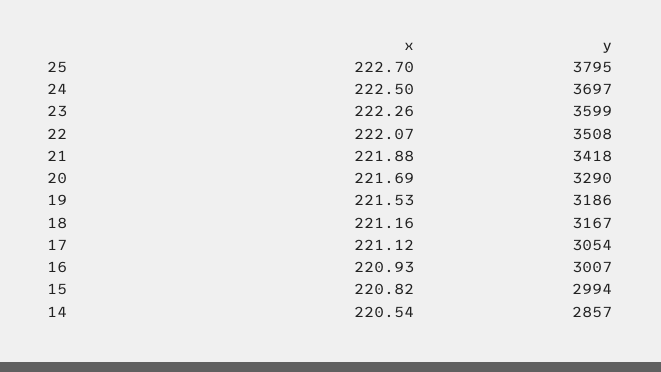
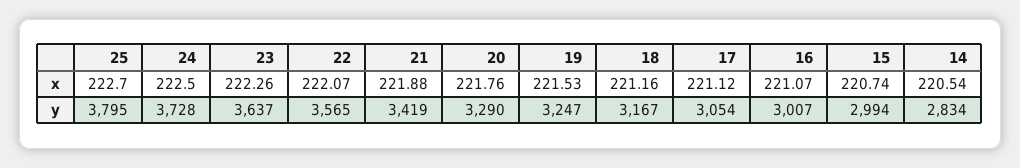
y, 24: 3697 -> 3728
y, 23: 3599 -> 3637
y, 22: 3508 -> 3565
y, 21: 3418 -> 3419
x, 20: 221.69 -> 221.76
y, 19: 3186 -> 3247
x, 16: 220.93 -> 221.07
x, 15: 220.82 -> 220.74
y, 14: 2857 -> 2834

